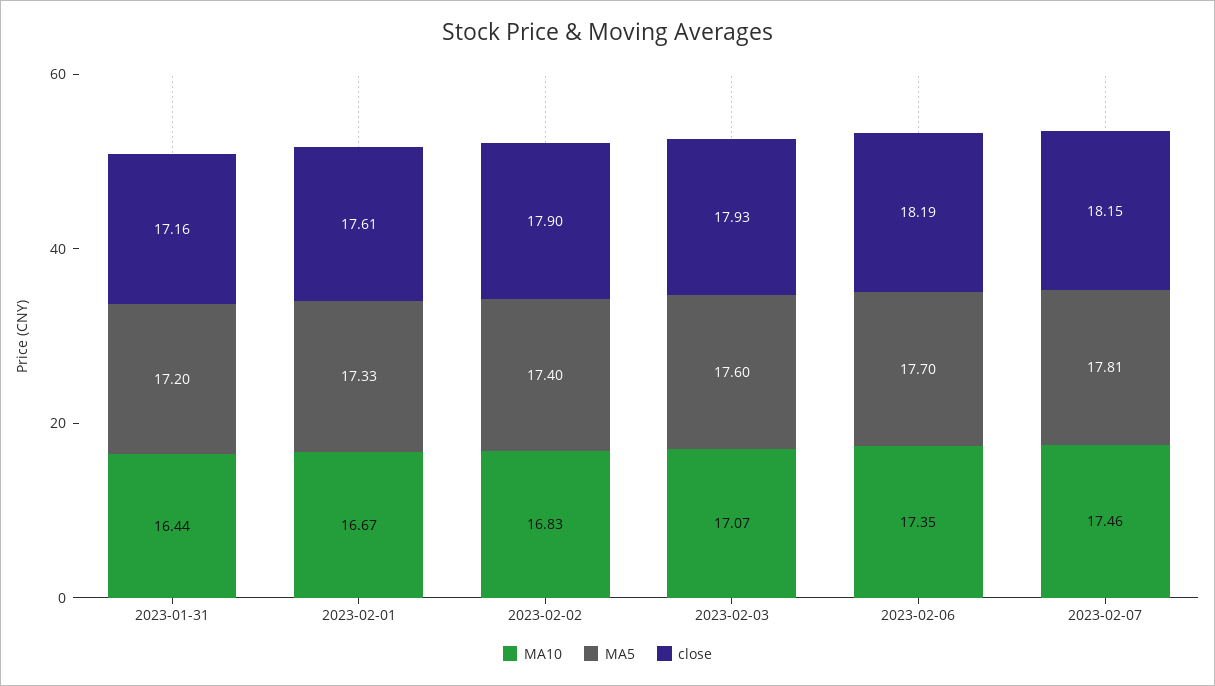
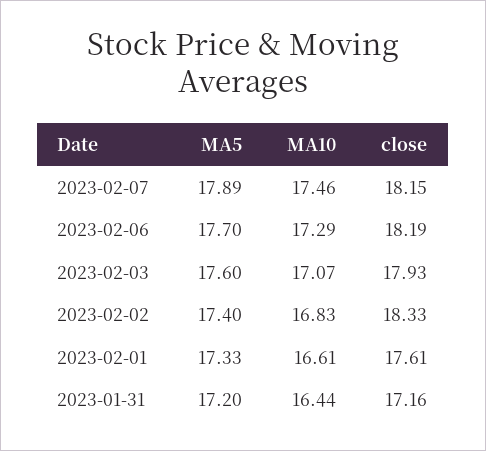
MA10, 2023-02-01: 16.67 -> 16.61
close, 2023-02-02: 17.9 -> 18.33
MA10, 2023-02-06: 17.35 -> 17.29
MA5, 2023-02-07: 17.81 -> 17.89

